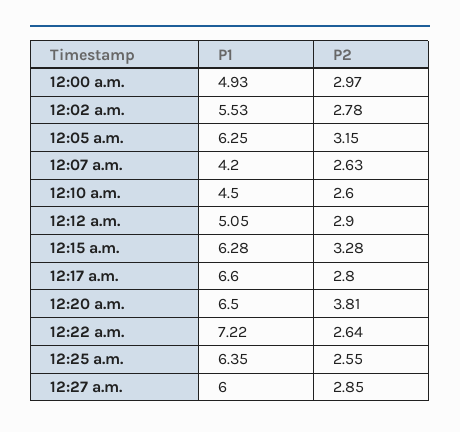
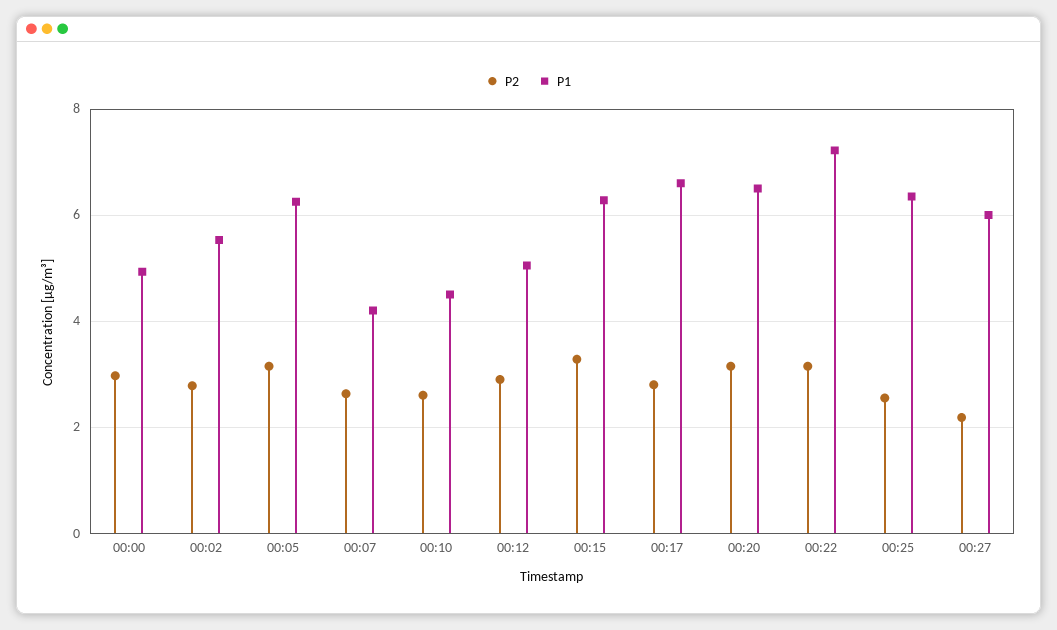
P2, 12:20 a.m.: 3.81 -> 3.2
P2, 12:22 a.m.: 2.64 -> 3.2
P2, 12:27 a.m.: 2.85 -> 2.2

